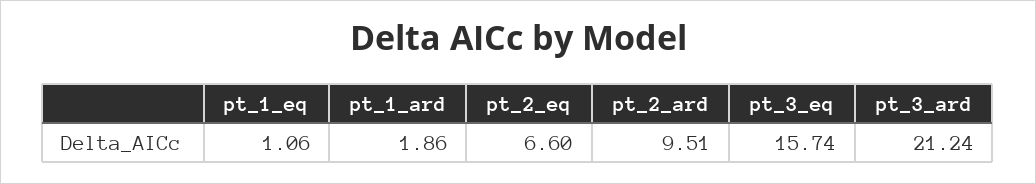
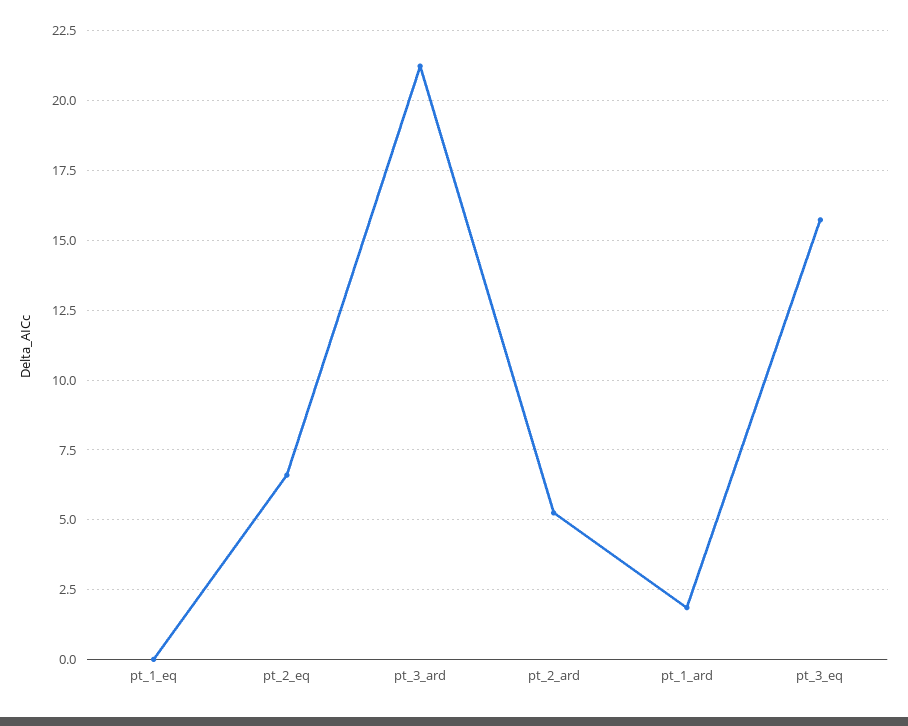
pt_1_eq: 1.06 -> 0
pt_2_ard: 9.51 -> 5.25

